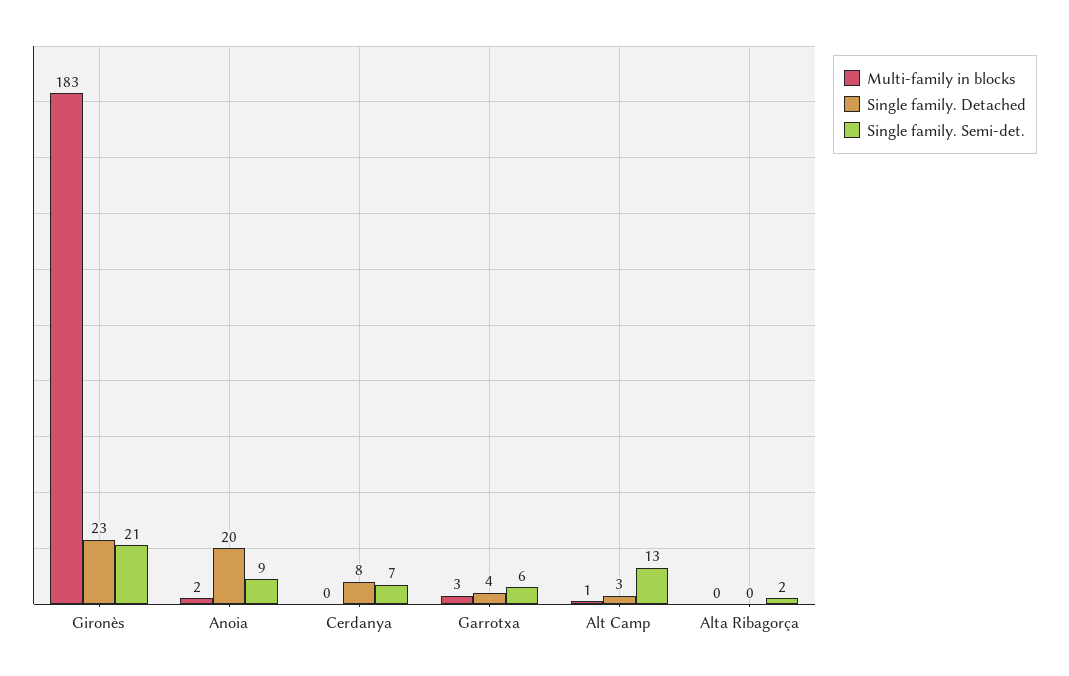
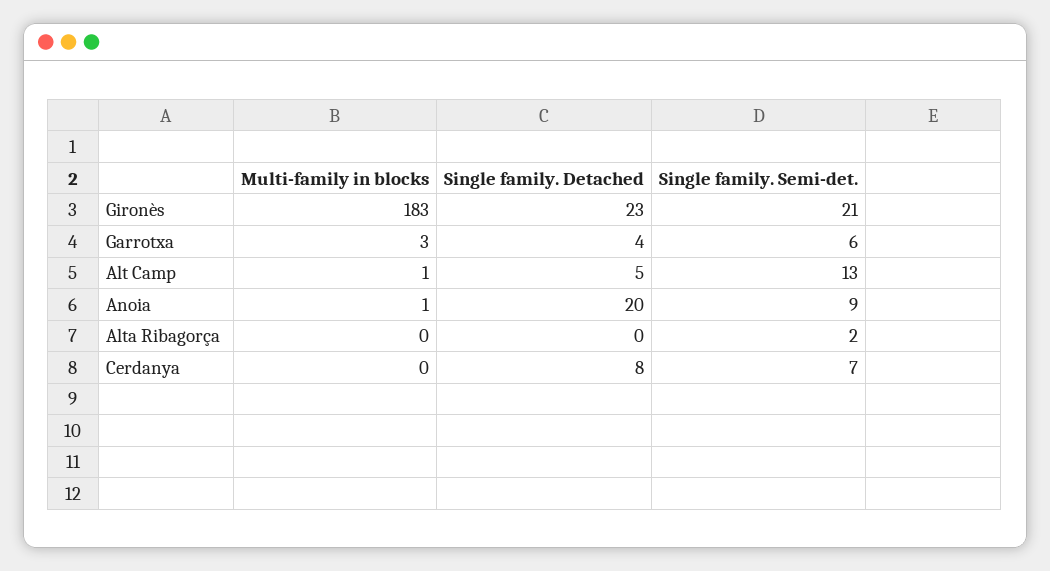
Multi-family in blocks, Anoia: 2 -> 1
Single family. Detached, Alt Camp: 3 -> 5

